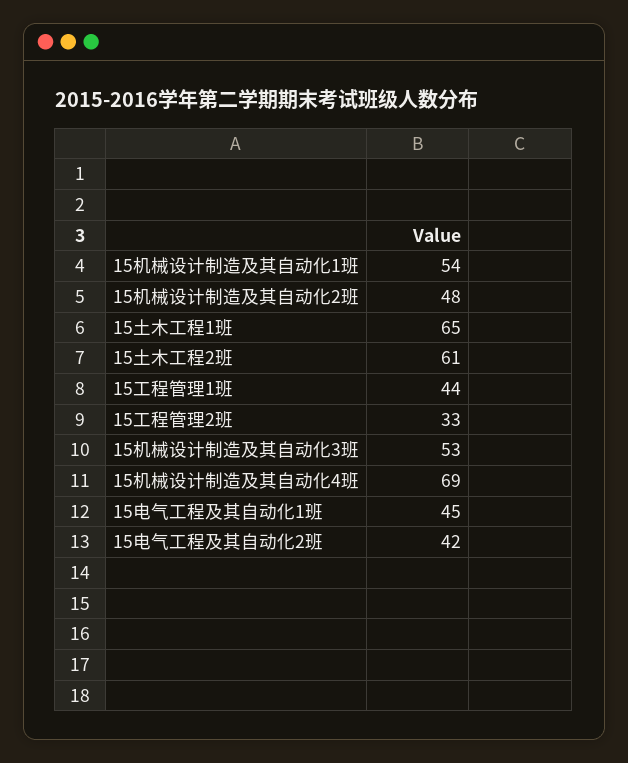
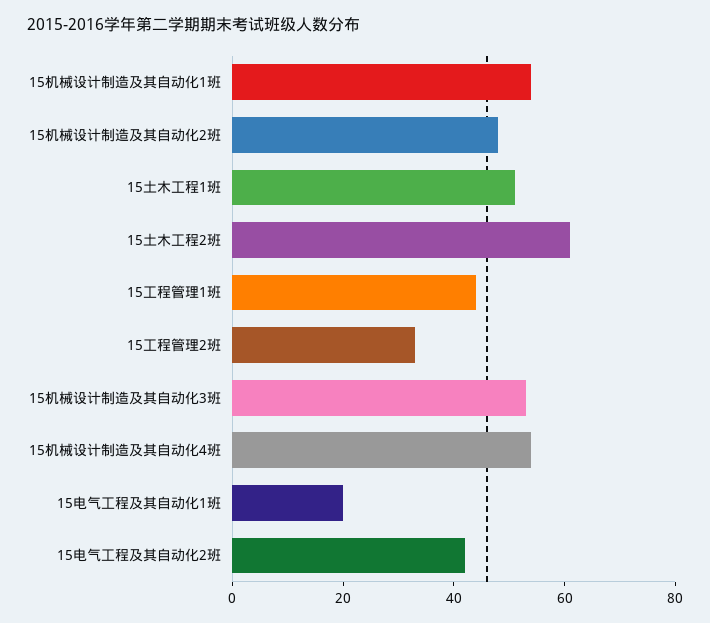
15土木工程1班: 65 -> 50
15机械设计制造及其自动化4班: 69 -> 55
15电气工程及其自动化1班: 45 -> 20

